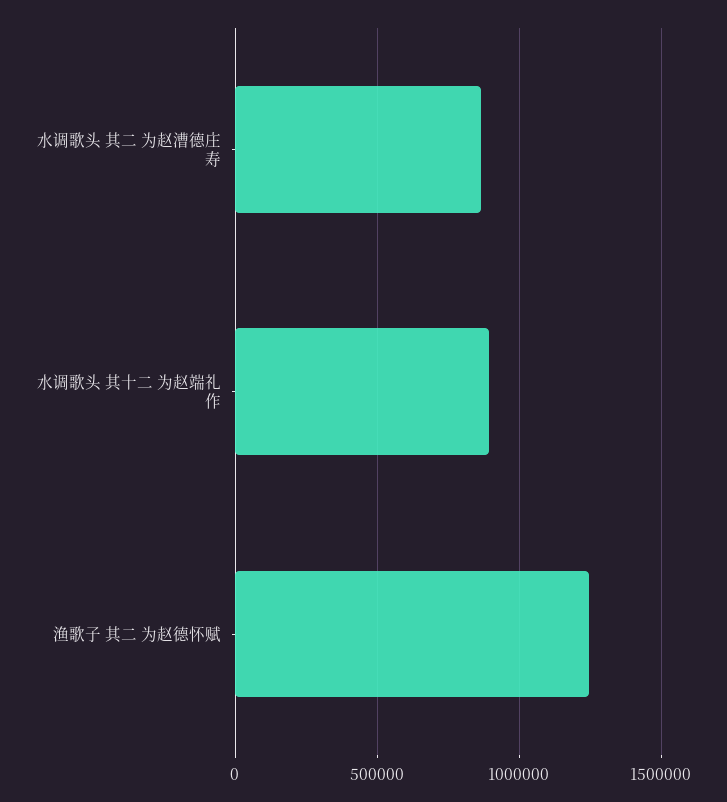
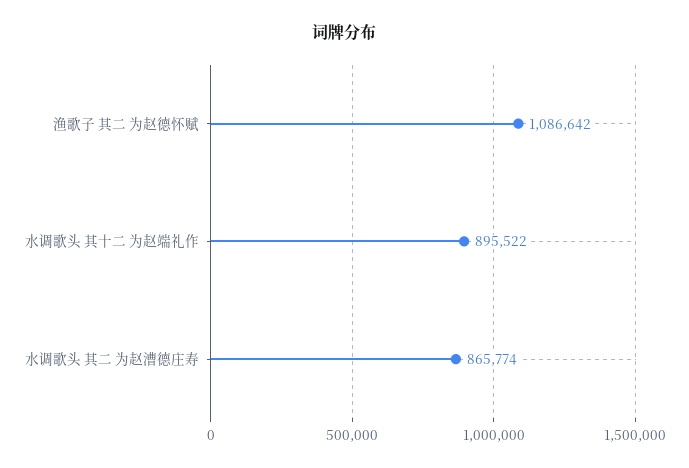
渔歌子 其二 为赵德怀赋: 1250000 -> 1086642

